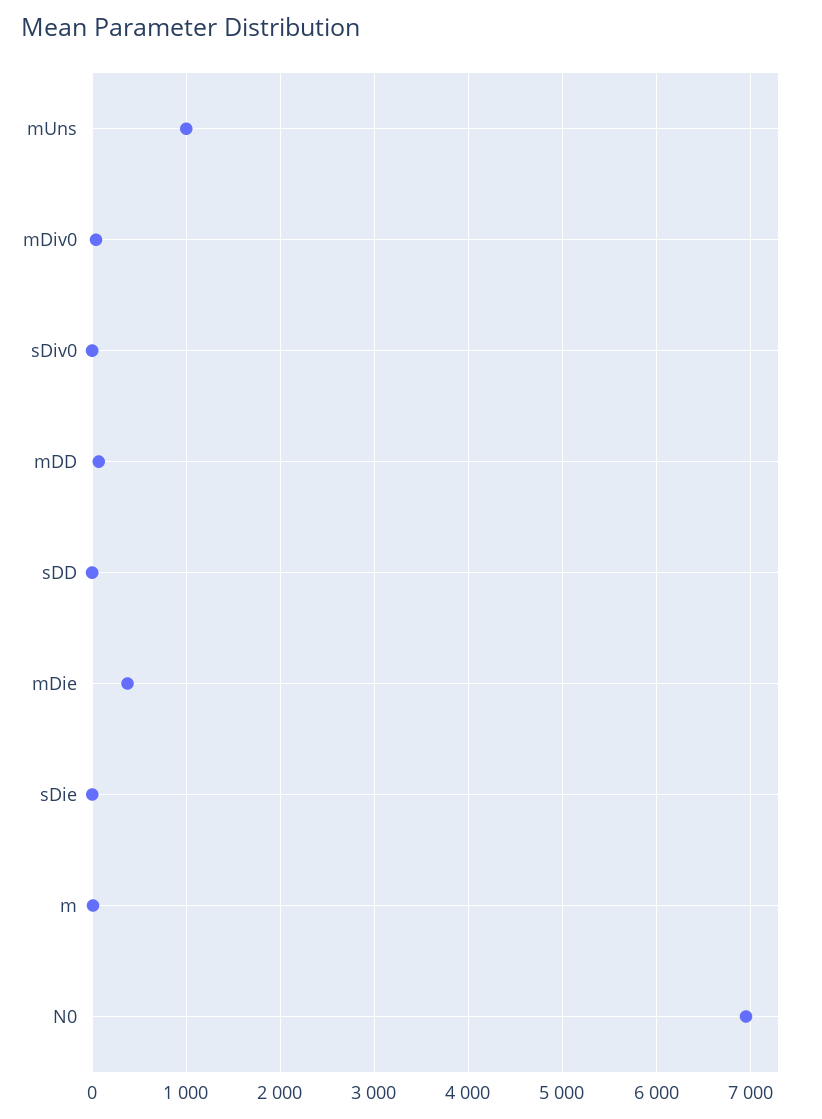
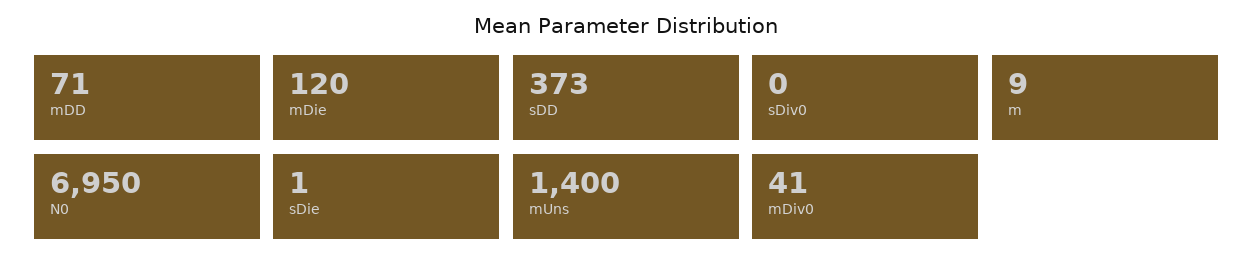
mUns: 1000 -> 1400
sDD: 0 -> 373
mDie: 400 -> 120

